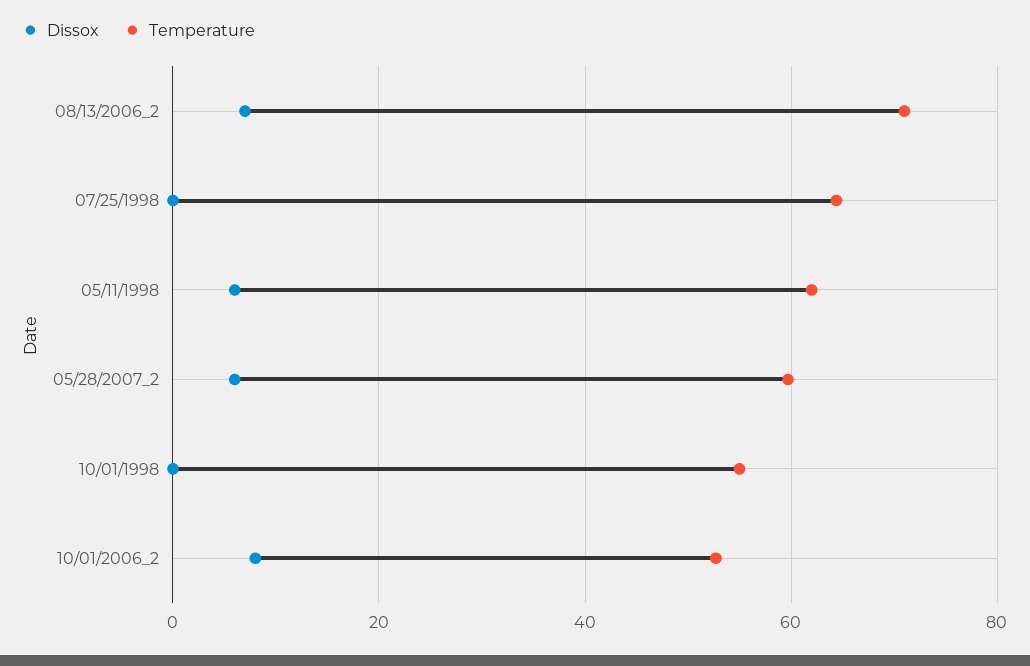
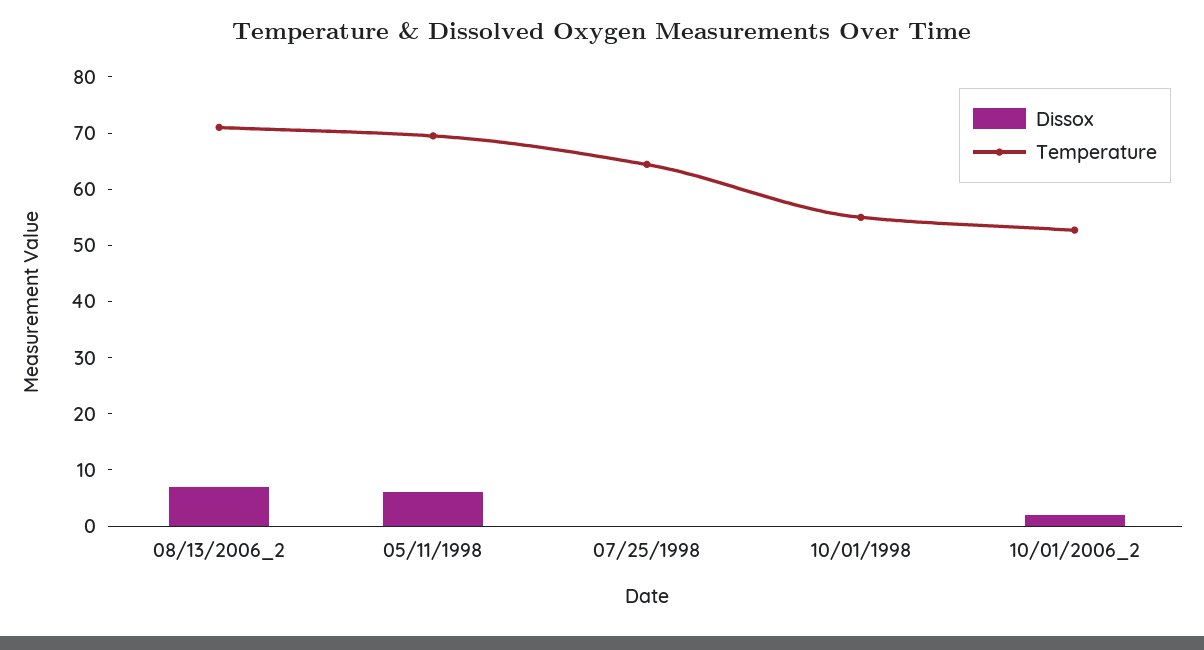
Temperature, 05/11/1998: 62 -> 70
Dissox, 05/28/2007_2: 6 -> none
Temperature, 05/28/2007_2: 60 -> none
Dissox, 10/01/2006_2: 8 -> 2

